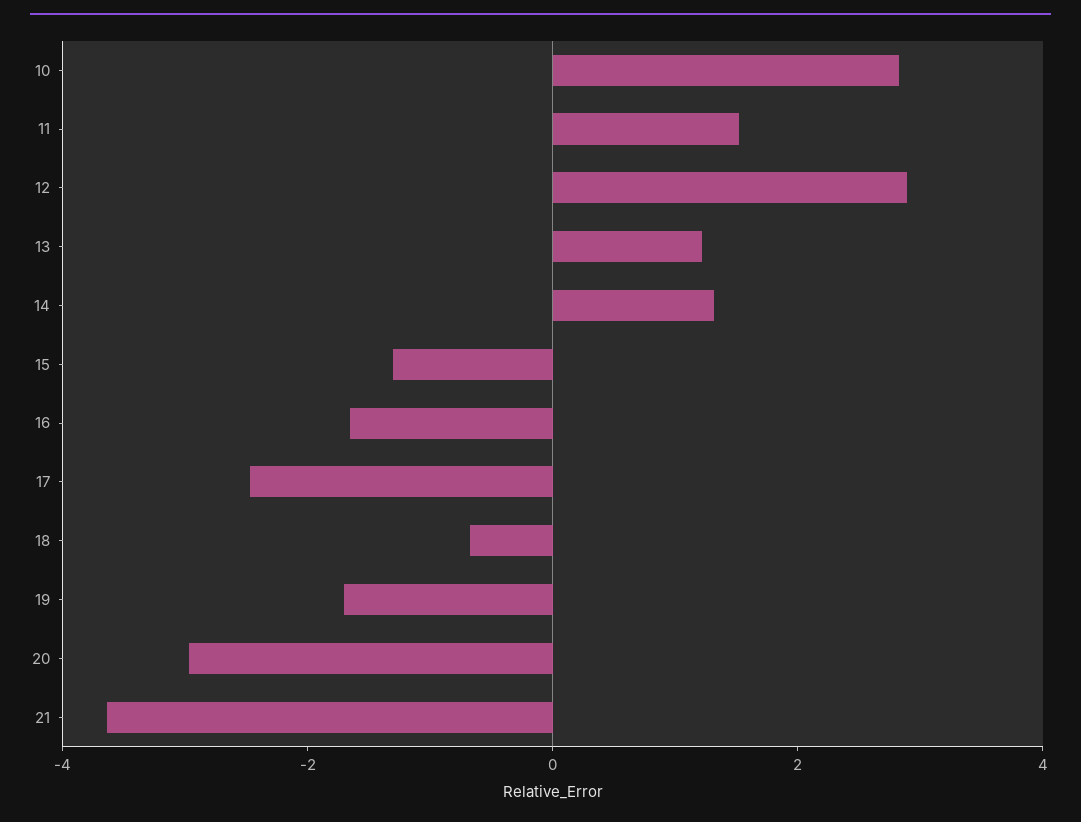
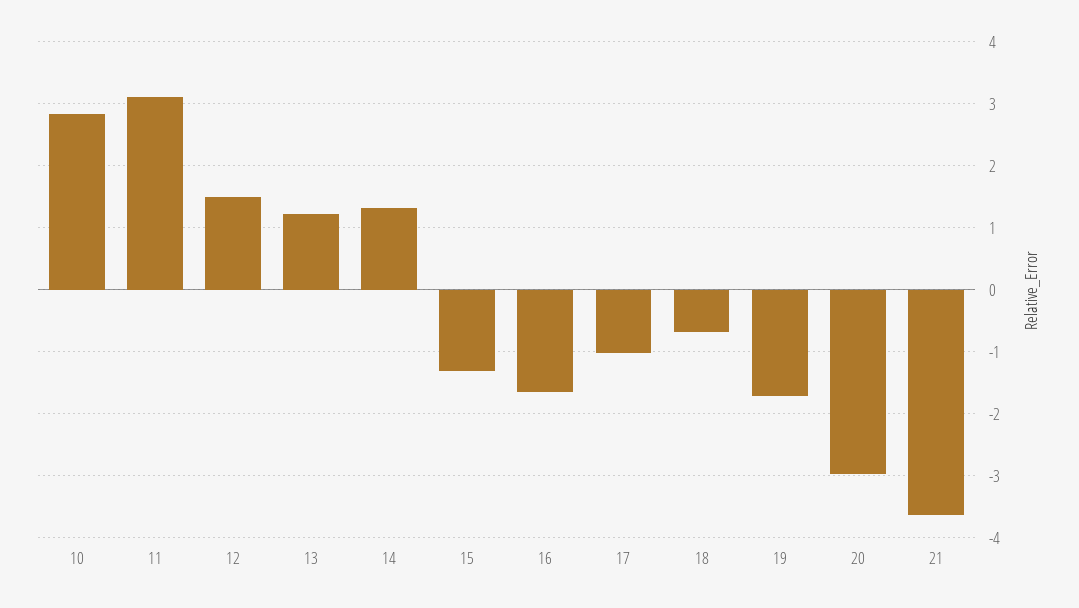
11: 1.5 -> 3.1
12: 3 -> 1.5
17: -2.5 -> -1

